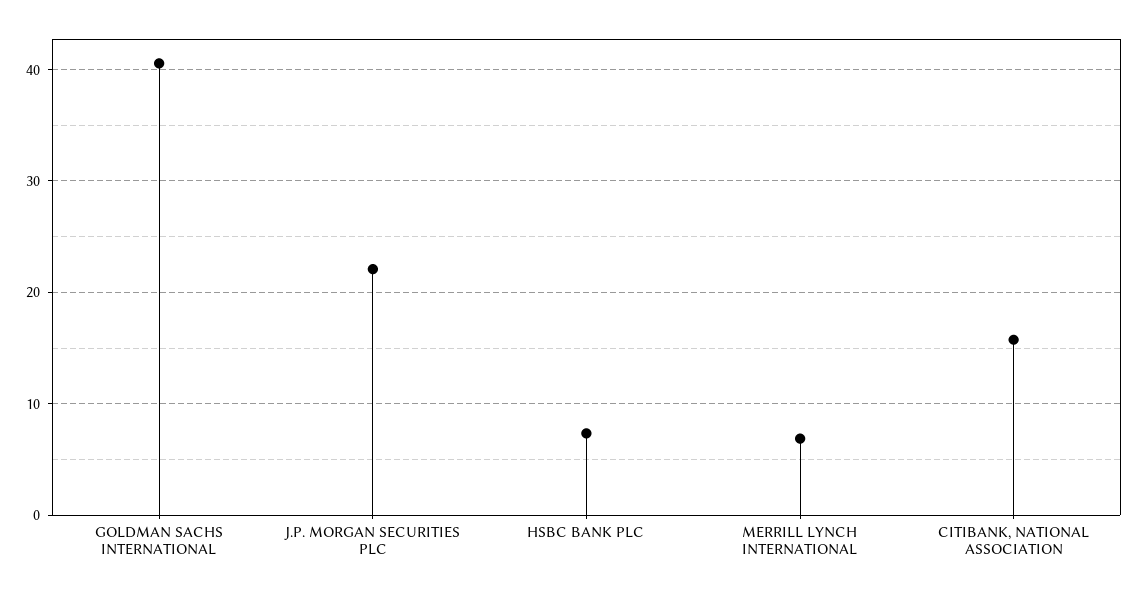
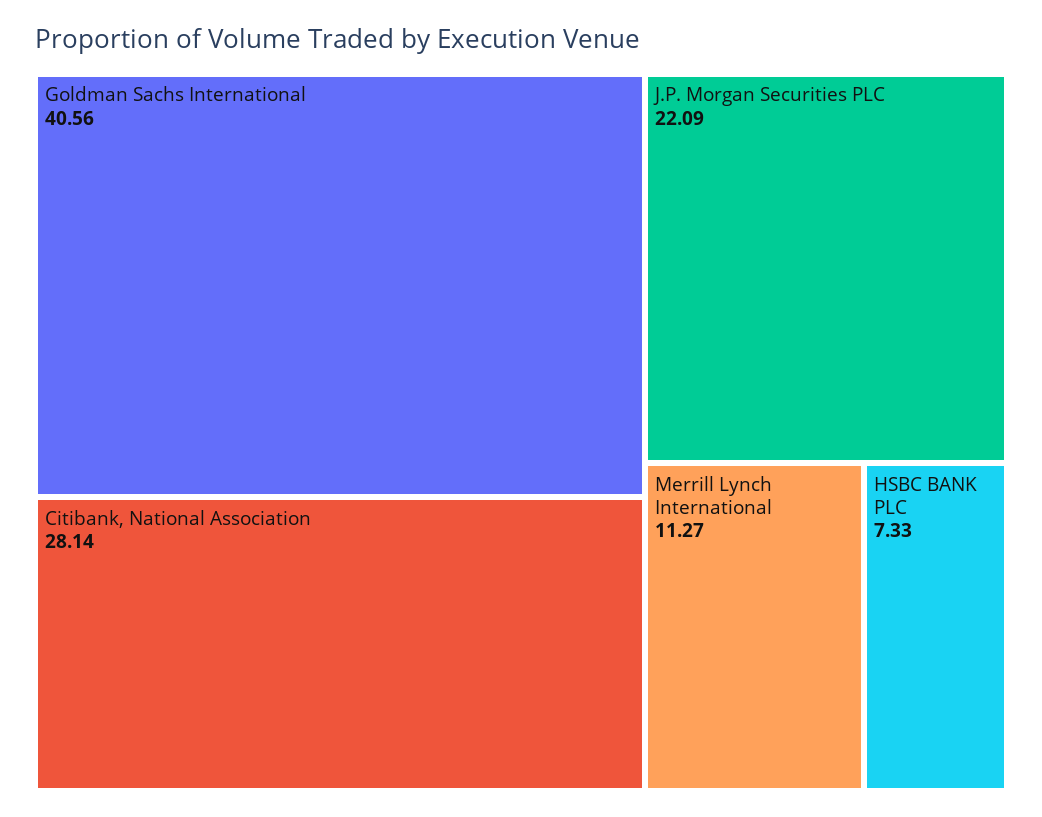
MERRILL LYNCH INTERNATIONAL: 7 -> 11.27
CITIBANK, NATIONAL ASSOCIATION: 16 -> 28.14

